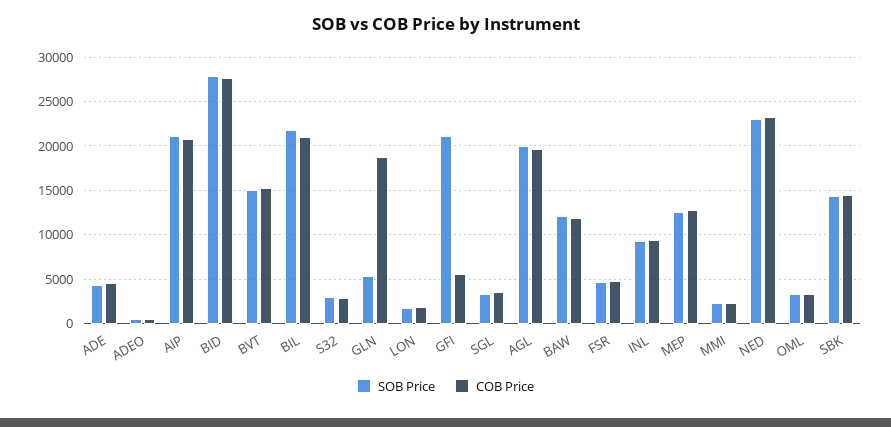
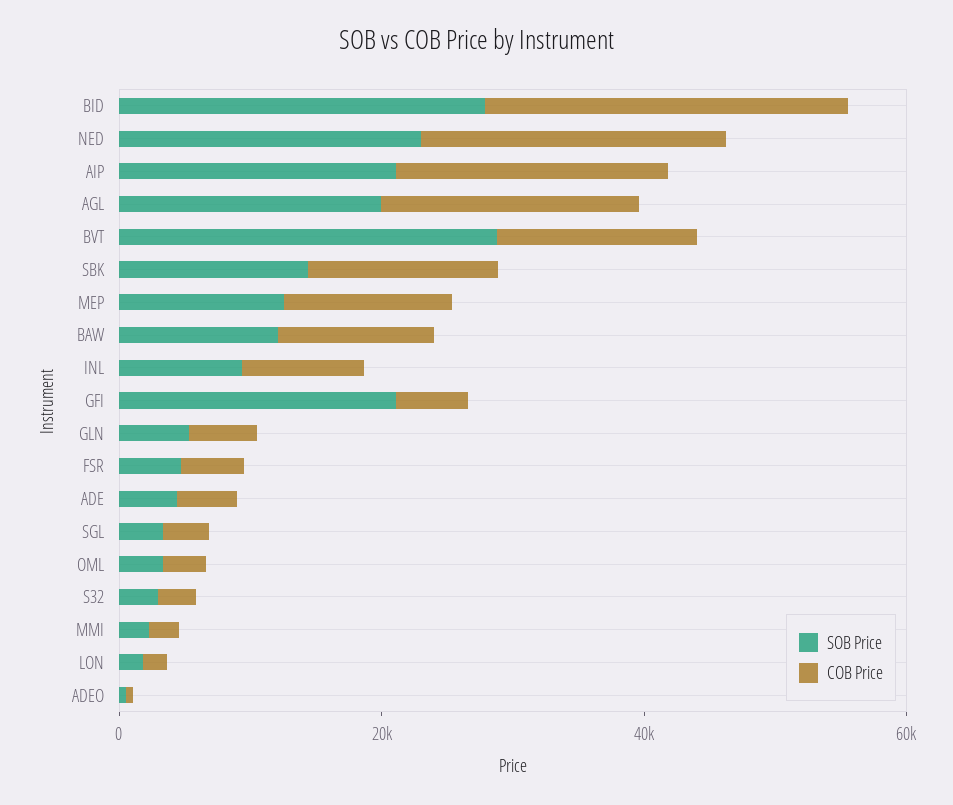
SOB Price, BVT: 15000 -> 30000
SOB Price, BIL: 22000 -> none
COB Price, BIL: 21000 -> none
COB Price, GLN: 19000 -> 5000

